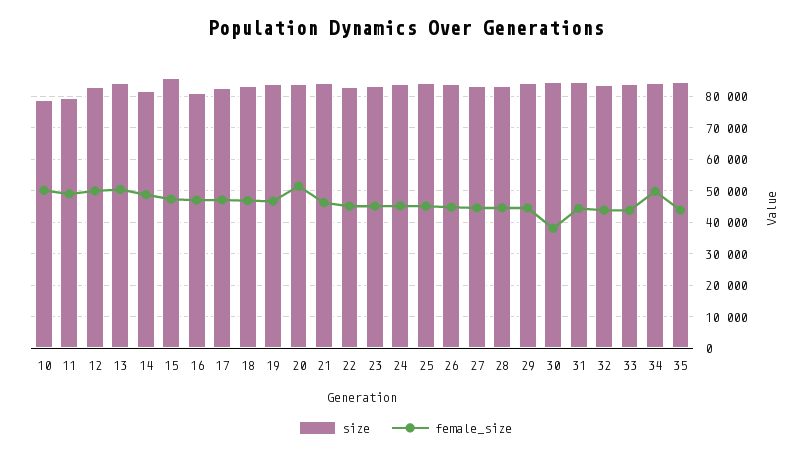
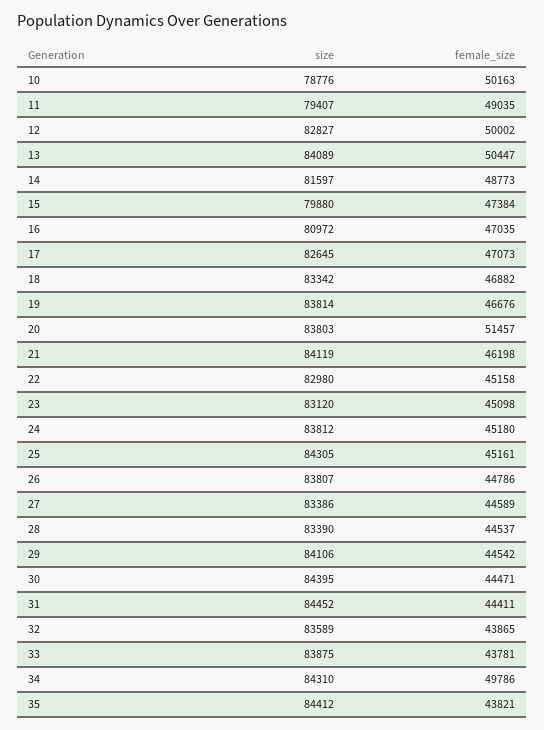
size, 15: 86000 -> 79880
female_size, 30: 38000 -> 44471

